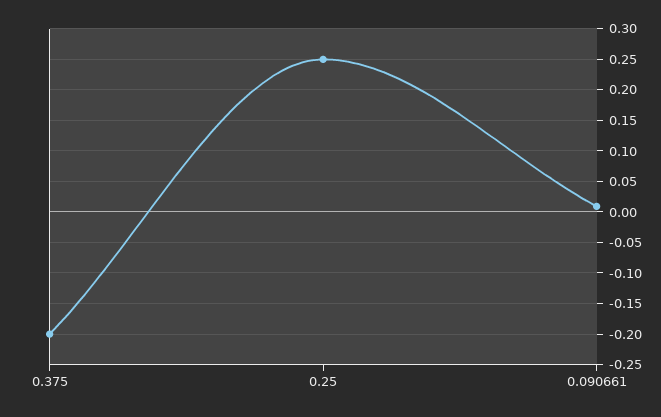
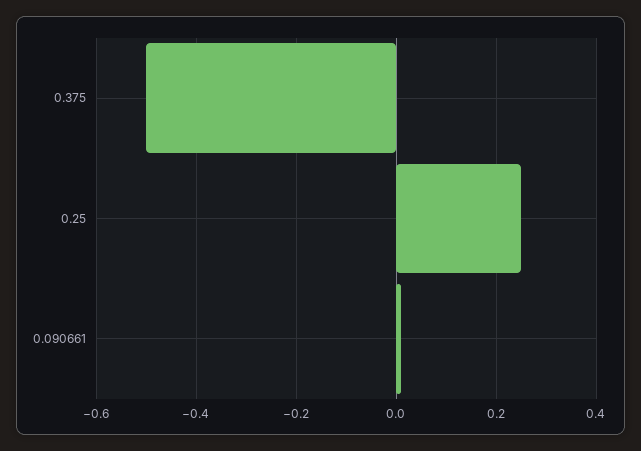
0.375: -0.2 -> -0.5

